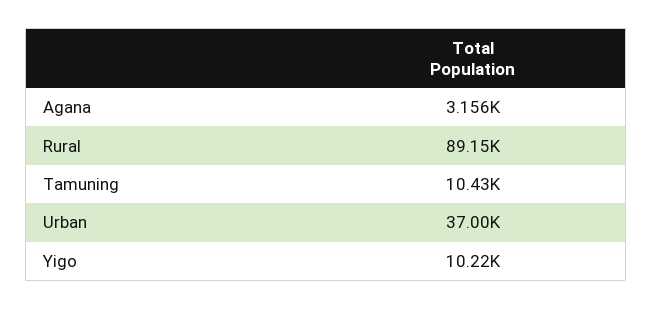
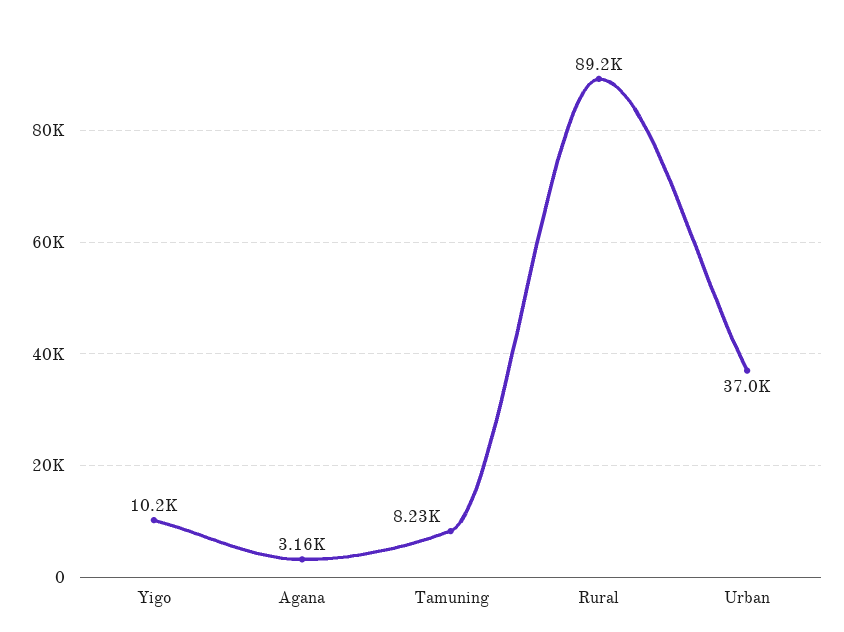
Tamuning: 10430 -> 8230

